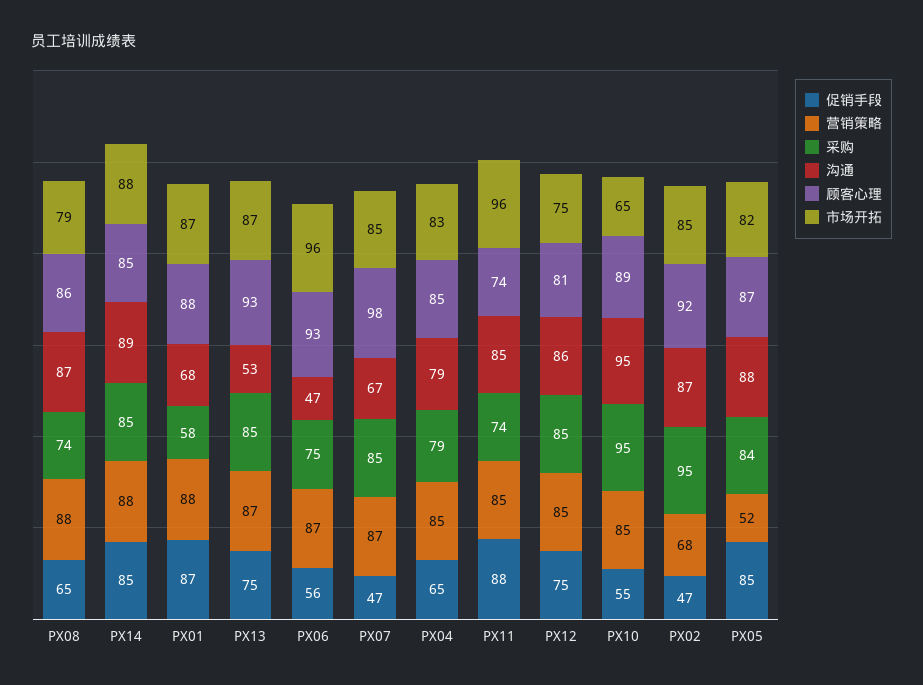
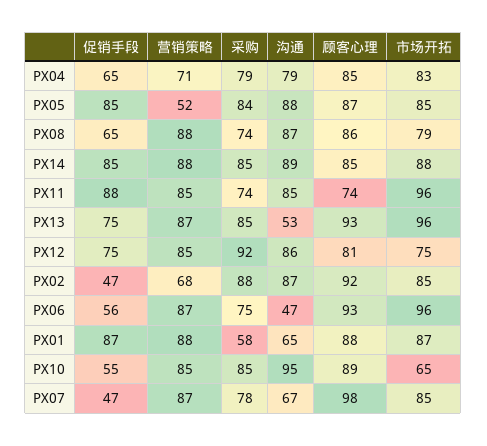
沟通, PX01: 68 -> 65
市场开拓, PX13: 87 -> 96
采购, PX07: 85 -> 78
营销策略, PX04: 85 -> 71
采购, PX12: 85 -> 92
采购, PX10: 95 -> 85
采购, PX02: 95 -> 88
市场开拓, PX05: 82 -> 85

